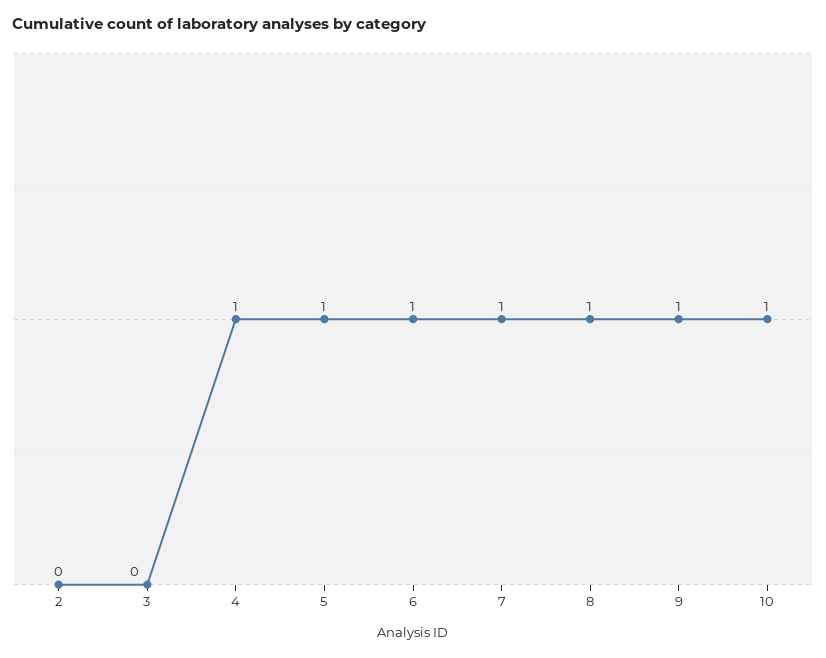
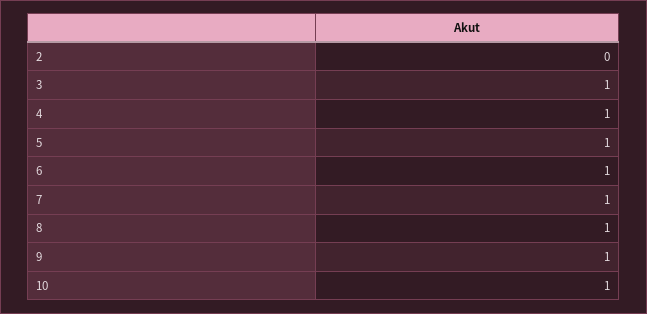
3: 0 -> 1

